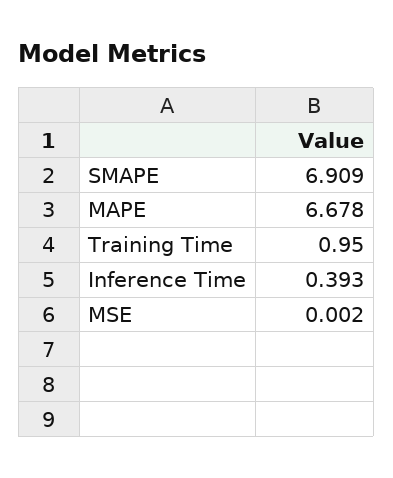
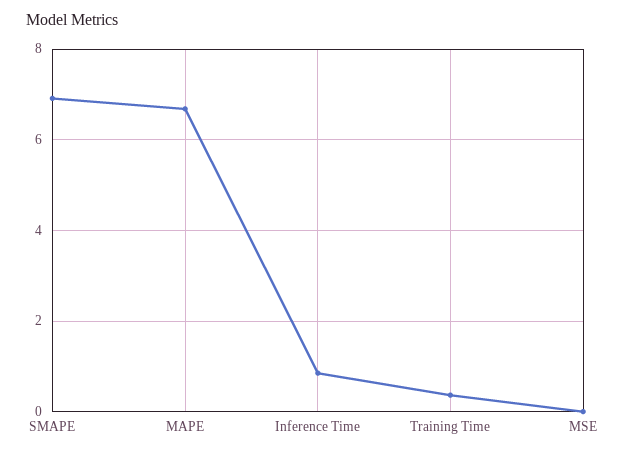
Training Time: 0.95 -> 0.4
Inference Time: 0.393 -> 0.8

